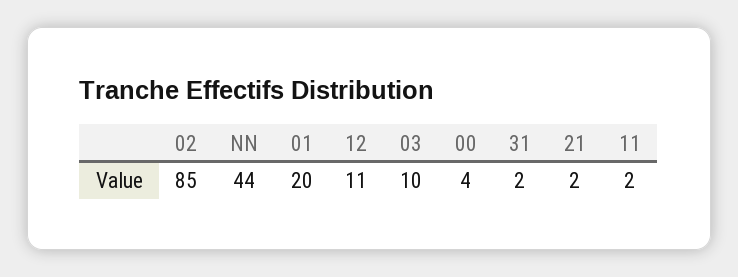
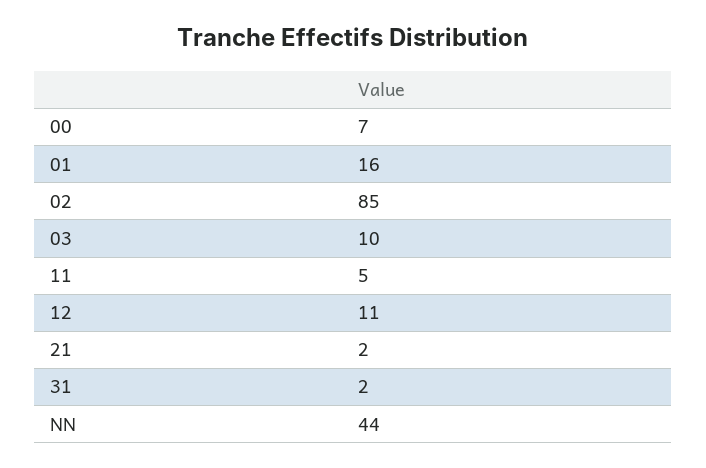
01: 20 -> 16
00: 4 -> 7
11: 2 -> 5

